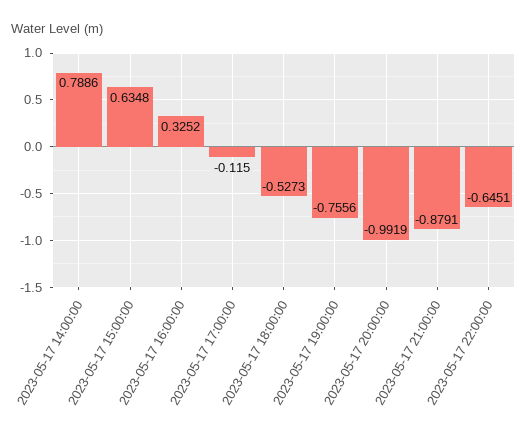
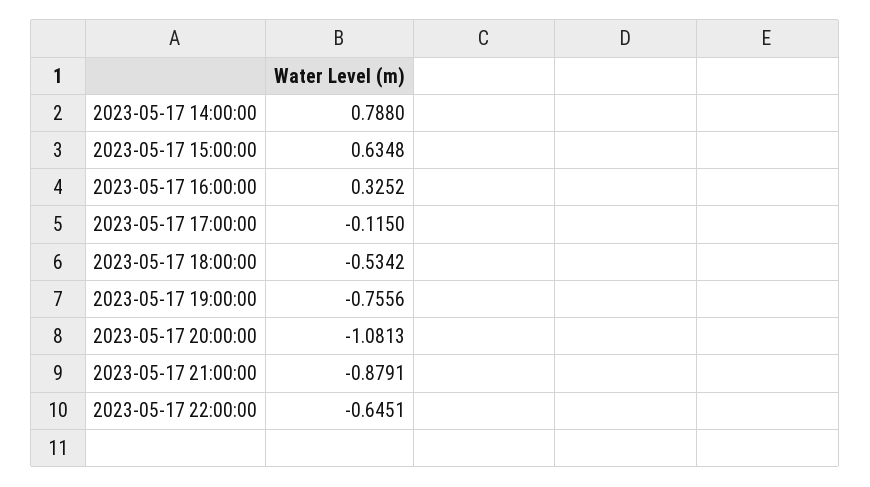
2023-05-17 14:00:00: 0.7886 -> 0.788
2023-05-17 18:00:00: -0.5273 -> -0.5342
2023-05-17 20:00:00: -0.9919 -> -1.0813

